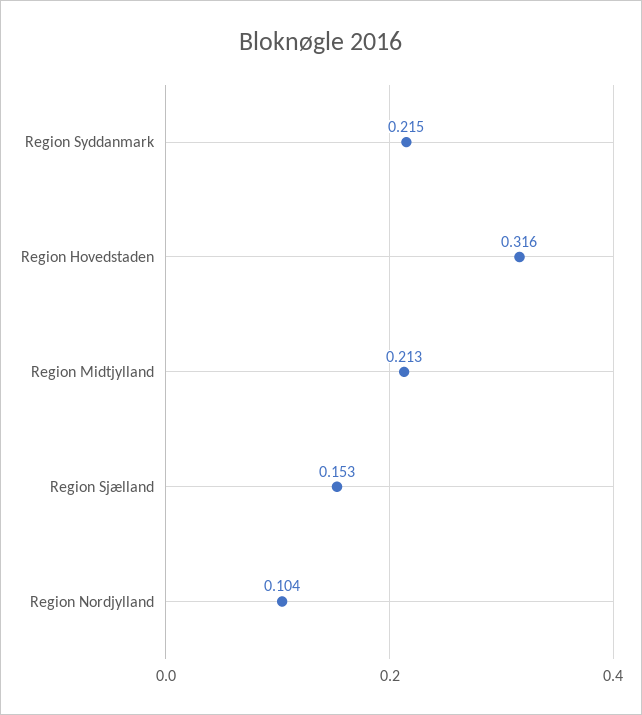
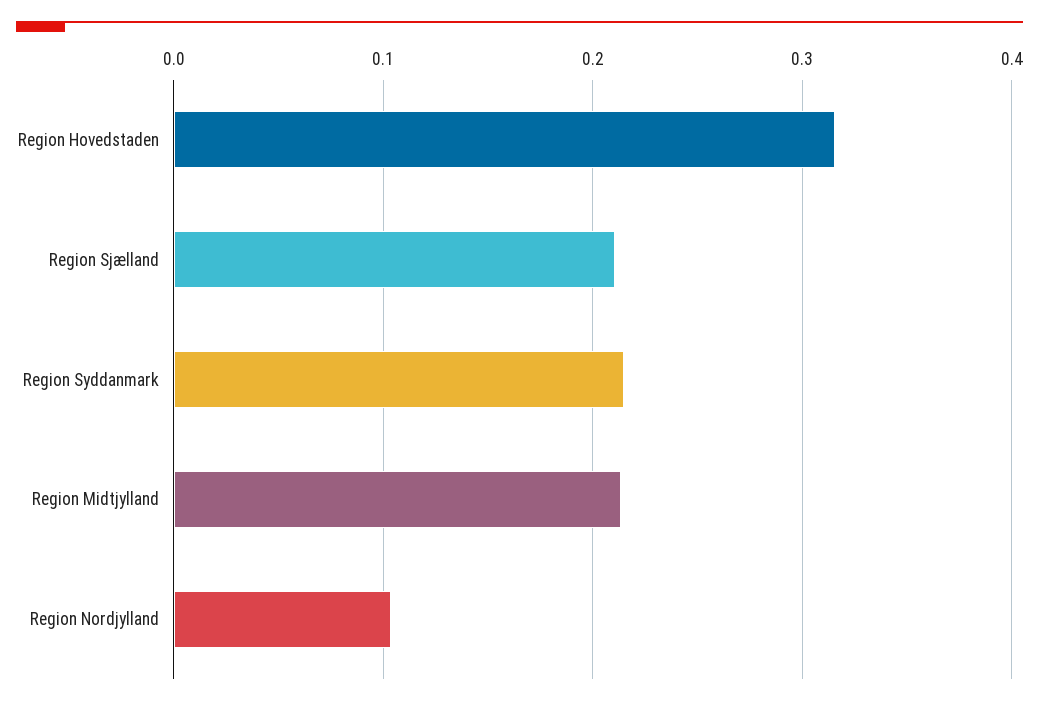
Region Sjælland: 0.153 -> 0.21

